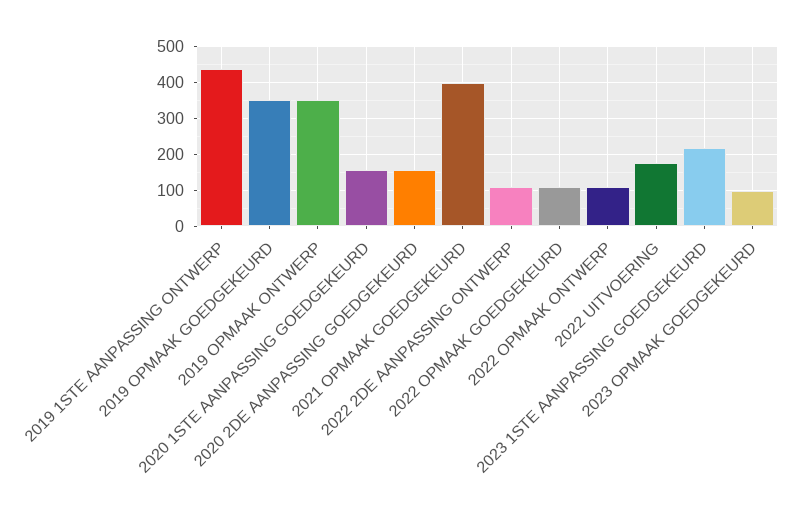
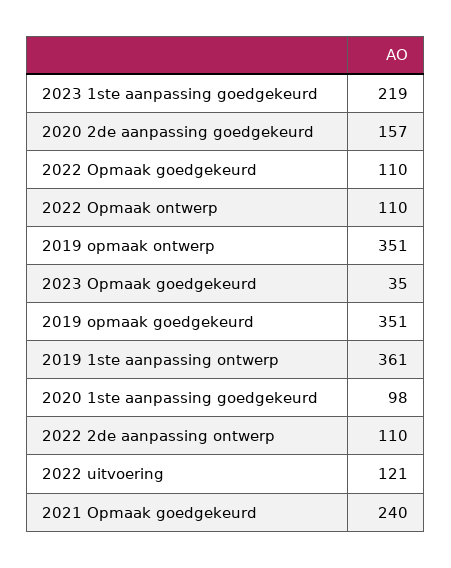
2019 1STE AANPASSING ONTWERP: 440 -> 361
2020 1STE AANPASSING GOEDGEKEURD: 160 -> 98
2021 OPMAAK GOEDGEKEURD: 400 -> 240
2022 UITVOERING: 180 -> 121
2023 OPMAAK GOEDGEKEURD: 100 -> 35

